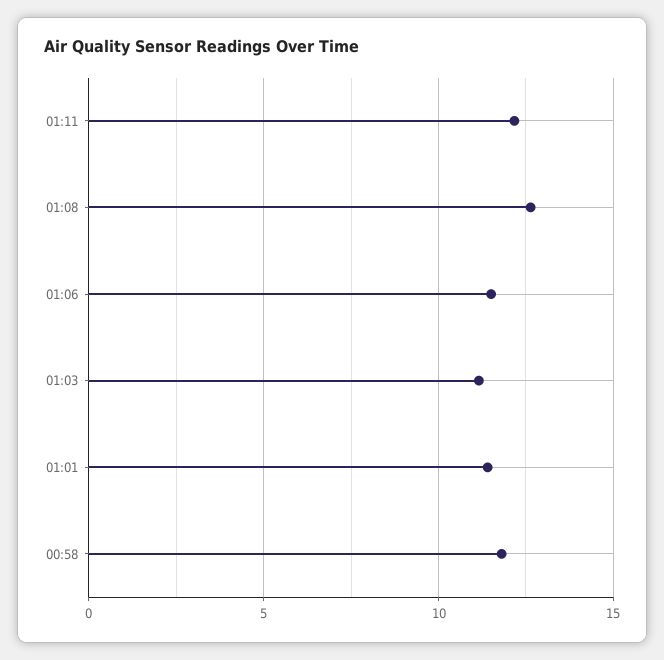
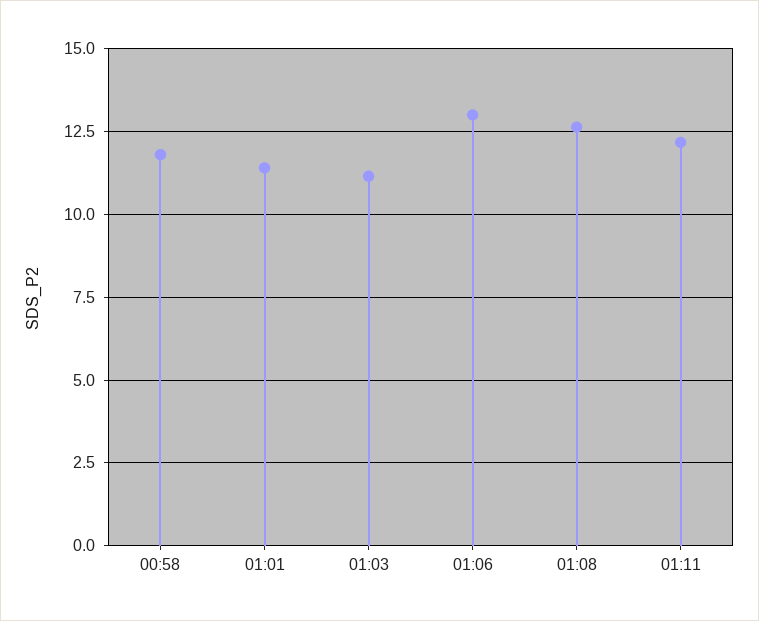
01:06: 11.5 -> 13

